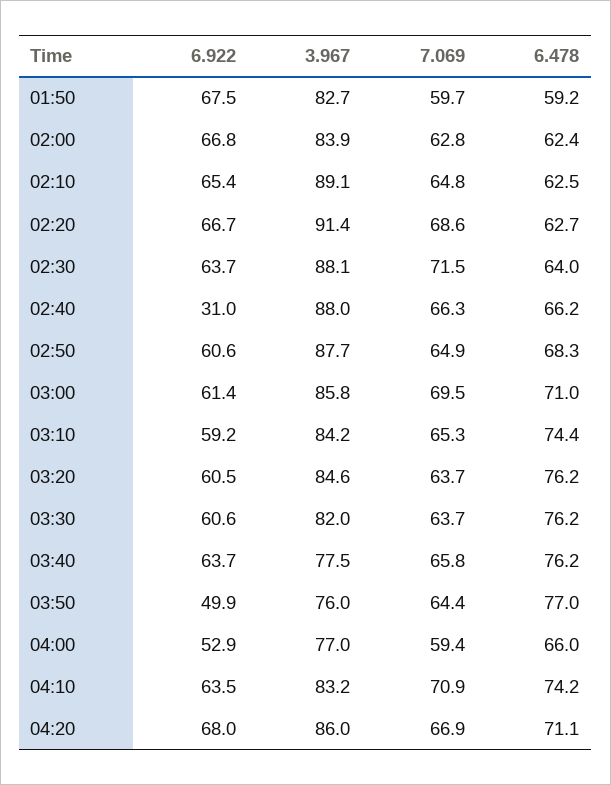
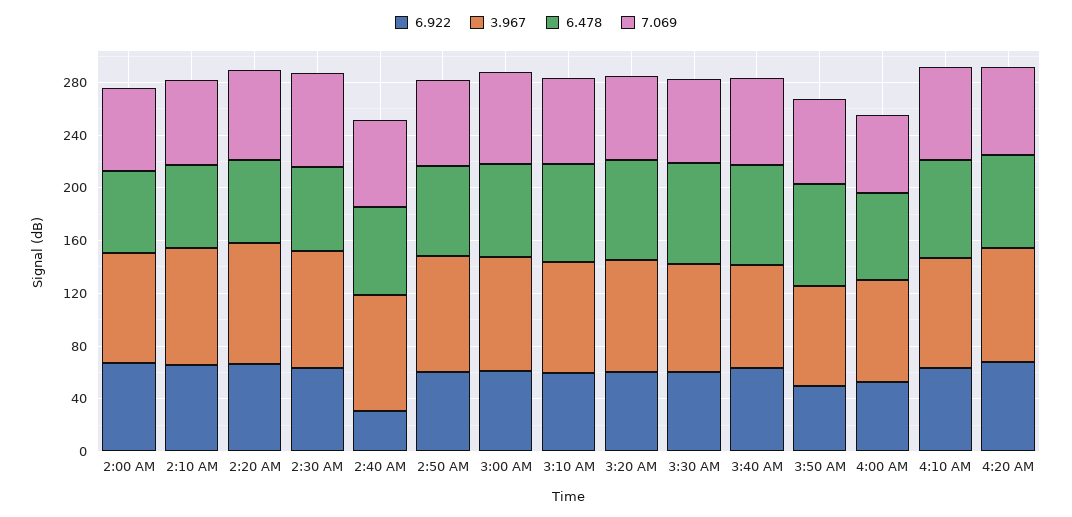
6.922, 01:50: 67.5 -> none
3.967, 01:50: 82.7 -> none
7.069, 01:50: 59.7 -> none
6.478, 01:50: 59.2 -> none

